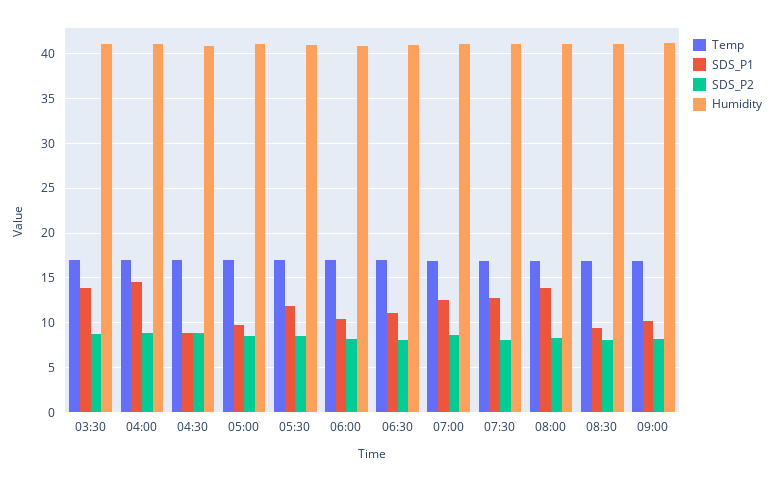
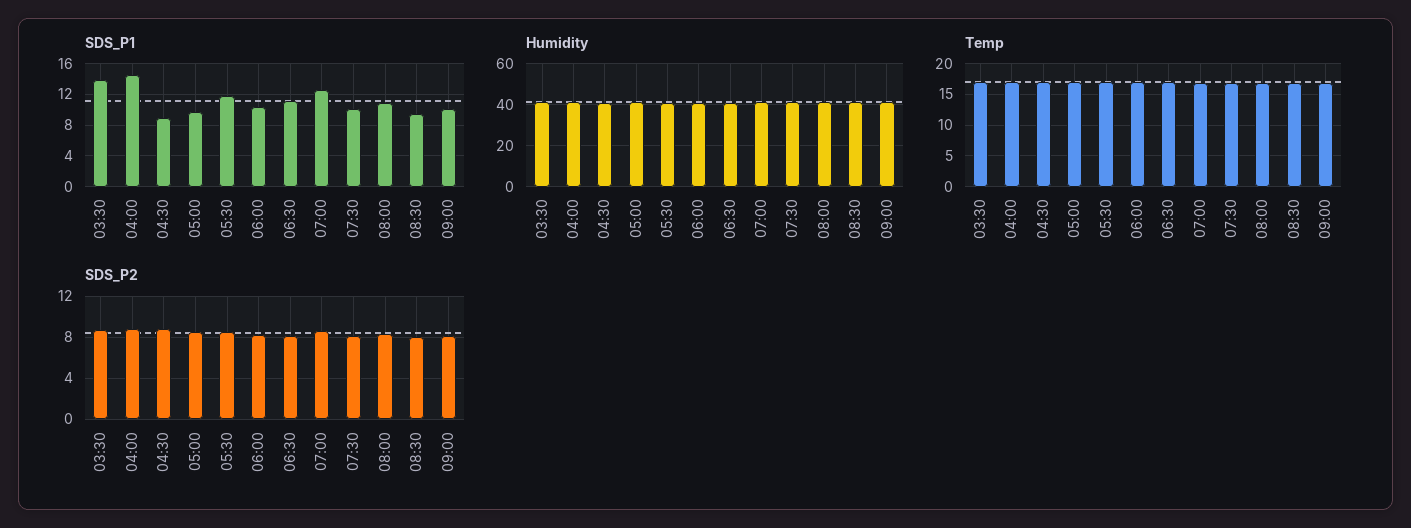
SDS_P1, 07:30: 13 -> 10
SDS_P1, 08:00: 14 -> 11

